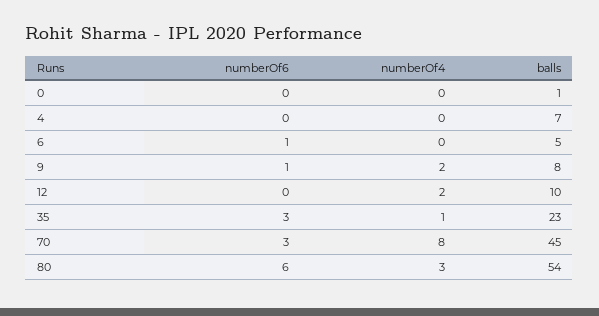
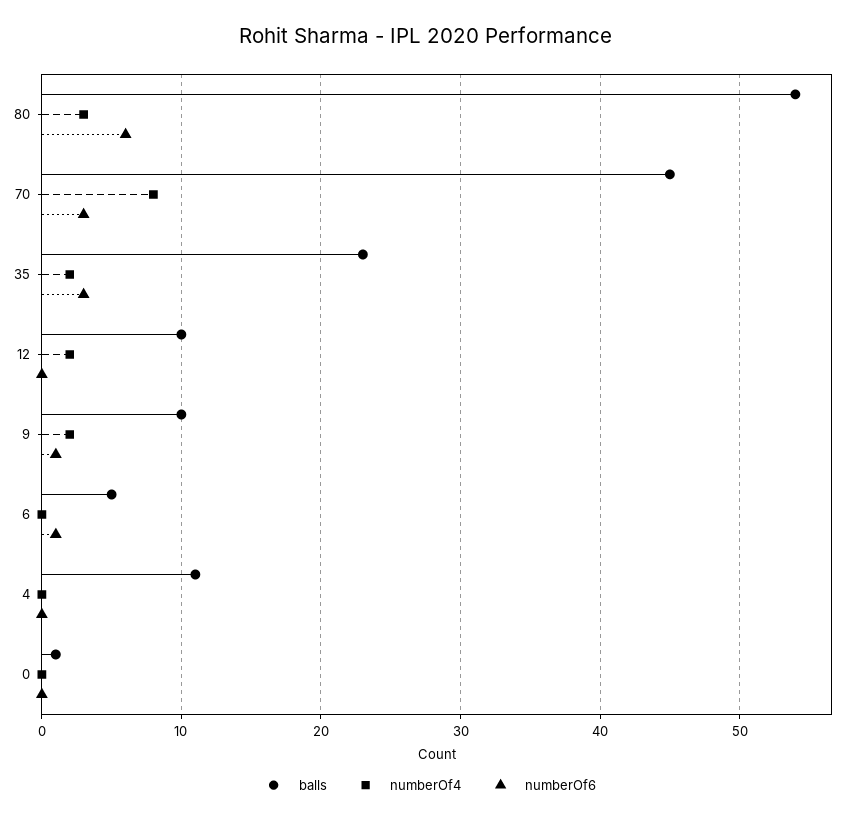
balls, 4: 7 -> 11
balls, 9: 8 -> 10
numberOf4, 35: 1 -> 2

